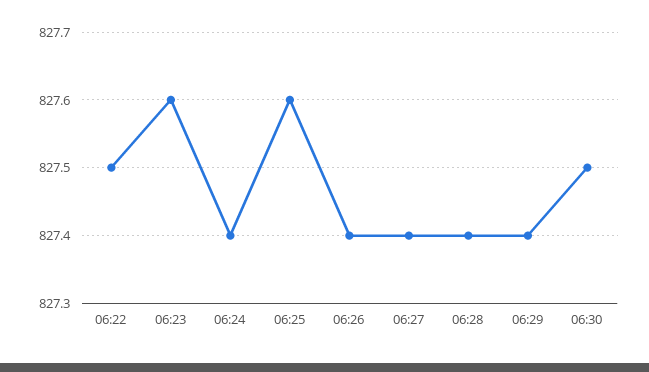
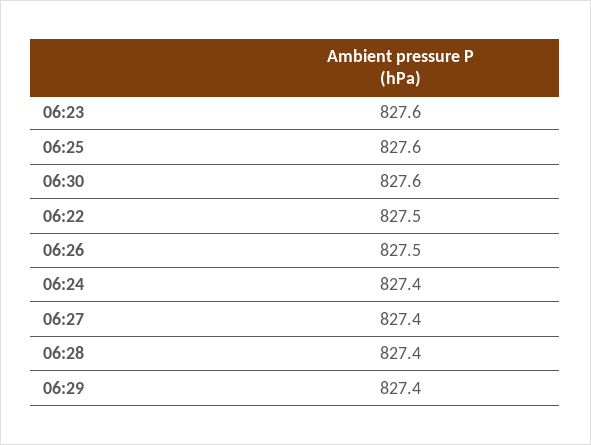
06:26: 827.4 -> 827.5
06:30: 827.5 -> 827.6

